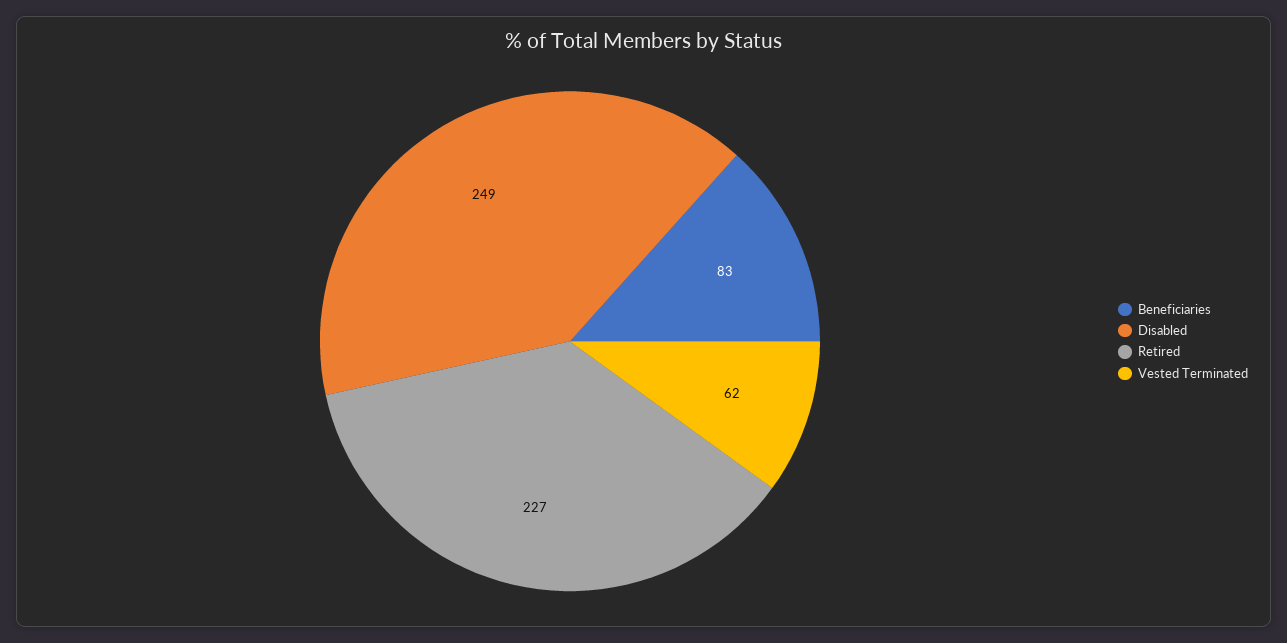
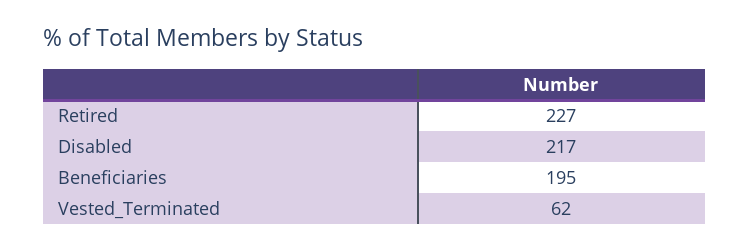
Beneficiaries: 83 -> 195
Disabled: 249 -> 217

